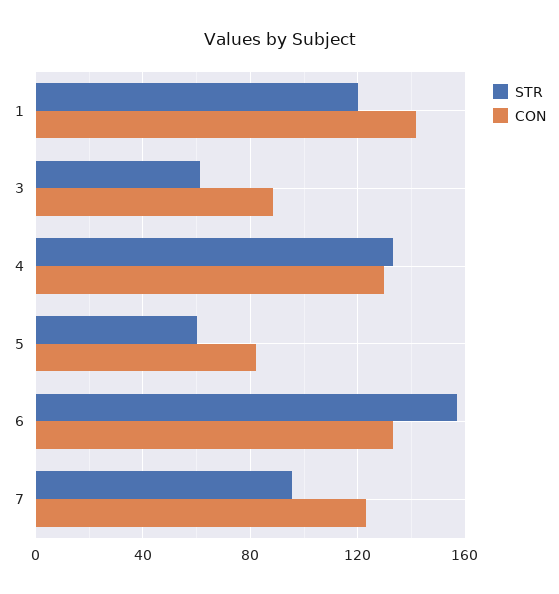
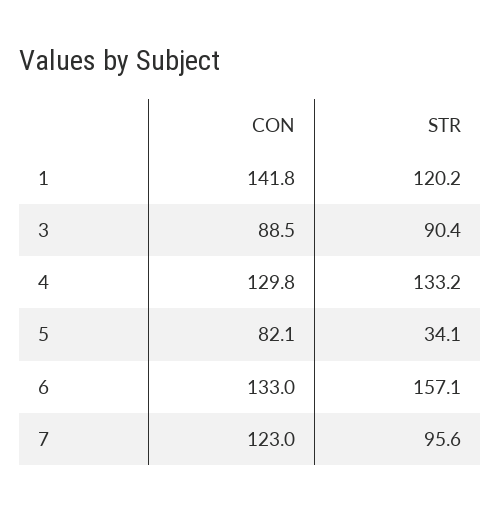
STR, 3: 60 -> 90.4
STR, 5: 60 -> 34.1

